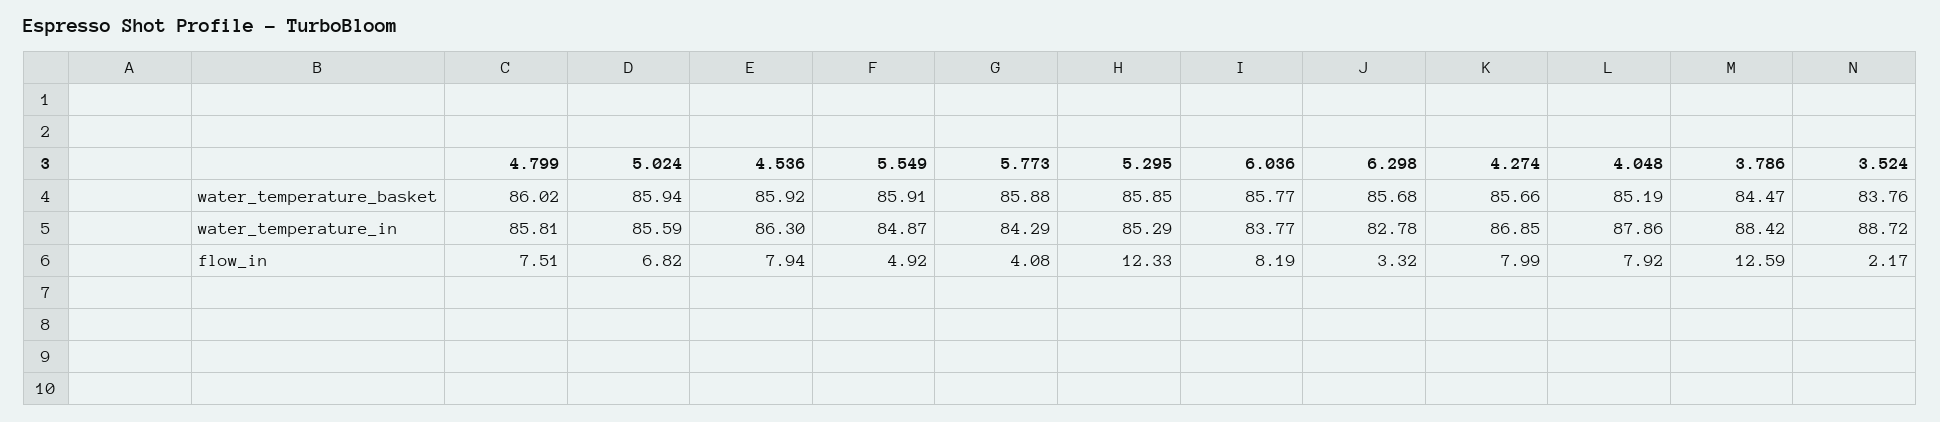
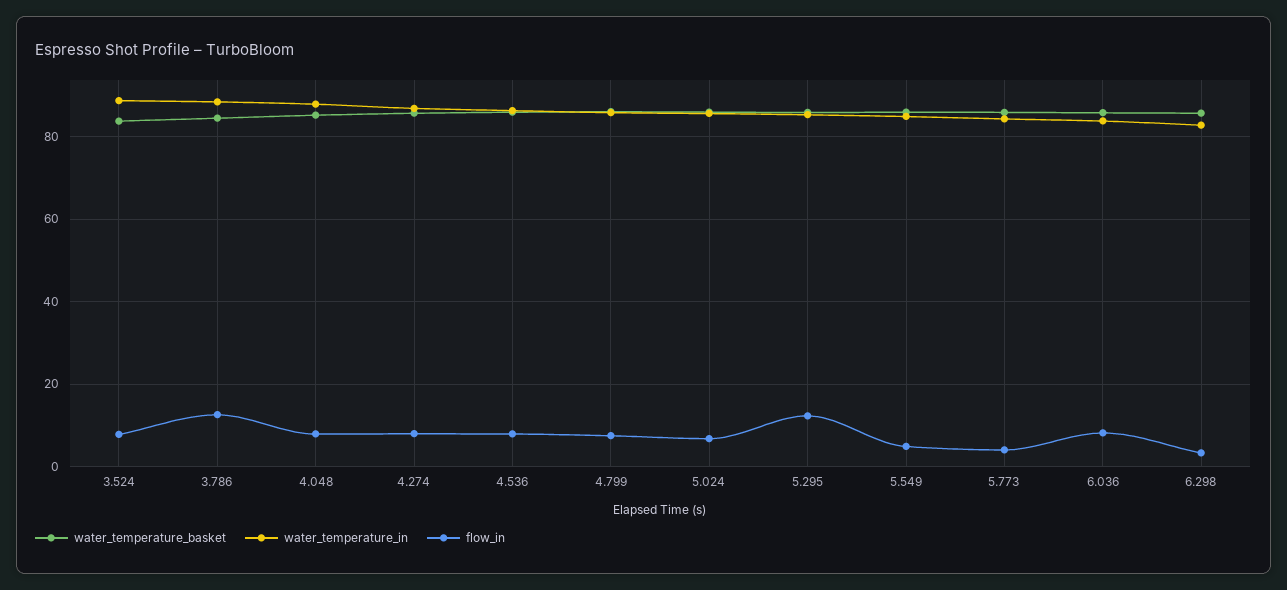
flow_in, 3.524: 2.17 -> 8

